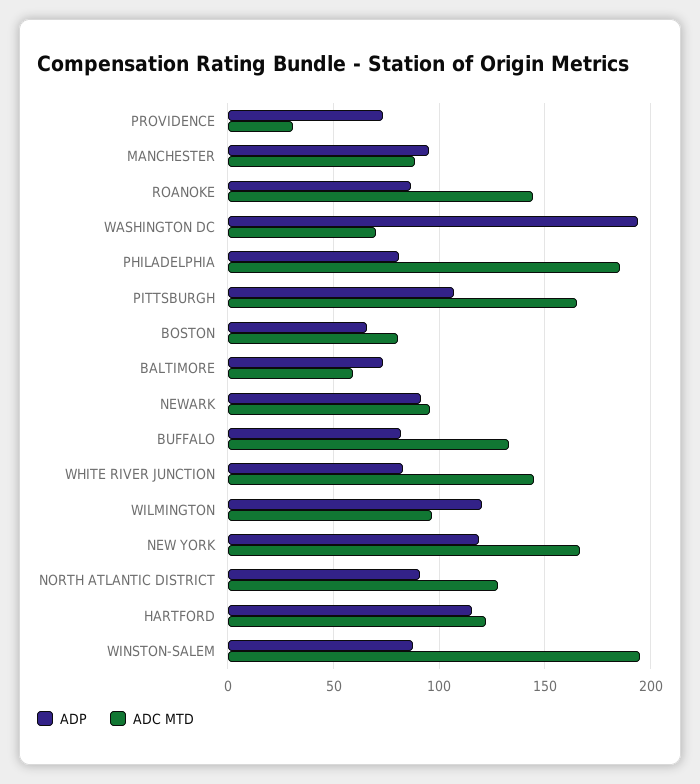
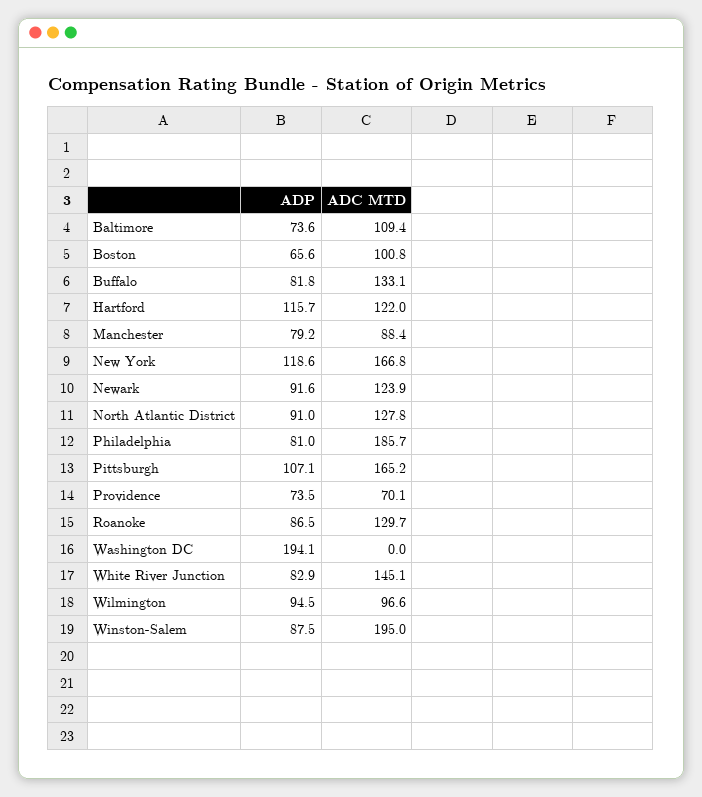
ADC MTD, PROVIDENCE: 30 -> 70.1
ADP, MANCHESTER: 95 -> 79.2
ADC MTD, ROANOKE: 145 -> 129.7
ADC MTD, WASHINGTON DC: 70 -> 0
ADC MTD, BOSTON: 80 -> 100.8
ADC MTD, BALTIMORE: 60 -> 109.4
ADC MTD, NEWARK: 95 -> 123.9
ADP, WILMINGTON: 120 -> 94.5

